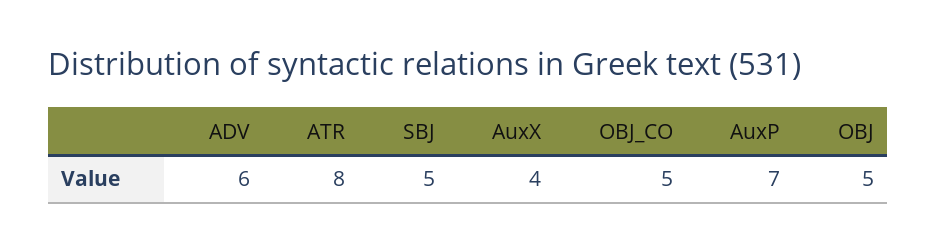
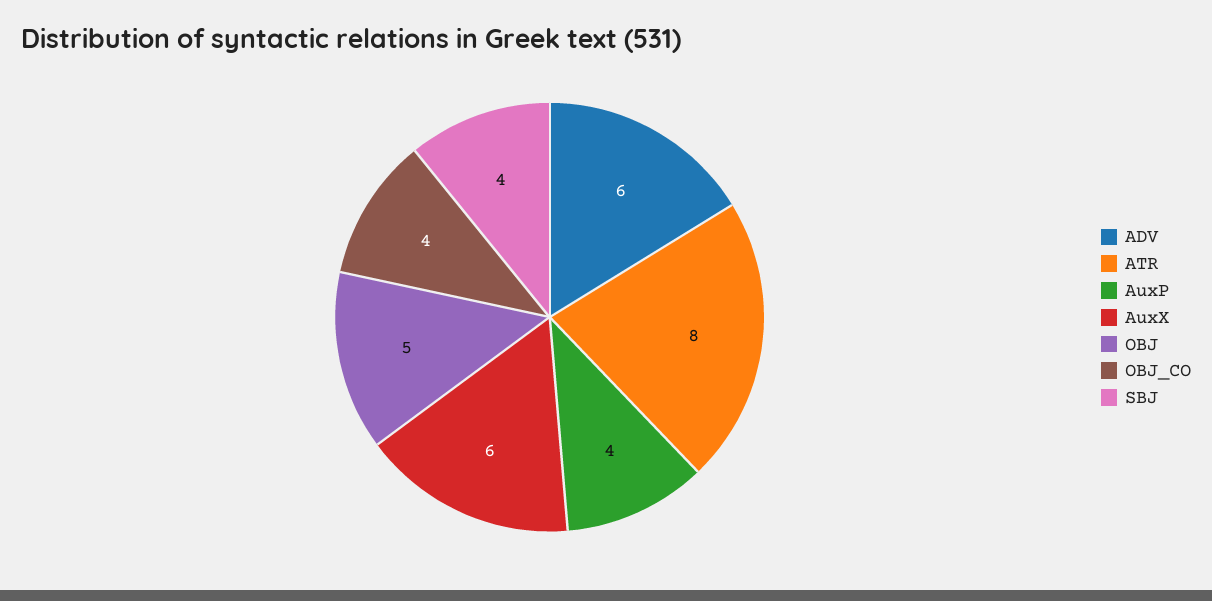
SBJ: 5 -> 4
AuxX: 4 -> 6
OBJ_CO: 5 -> 4
AuxP: 7 -> 4

